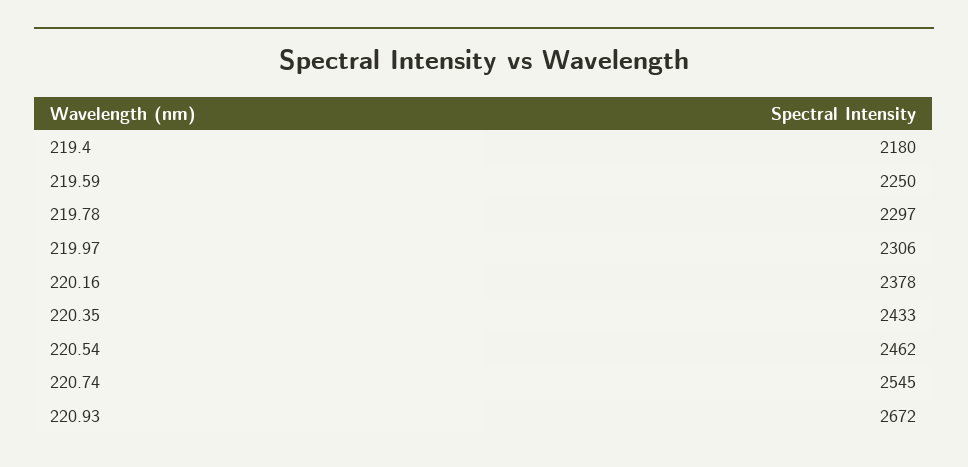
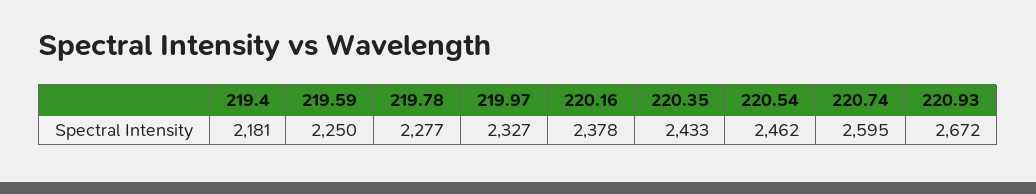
219.4: 2180 -> 2181
219.78: 2297 -> 2277
219.97: 2306 -> 2327
220.74: 2545 -> 2595

